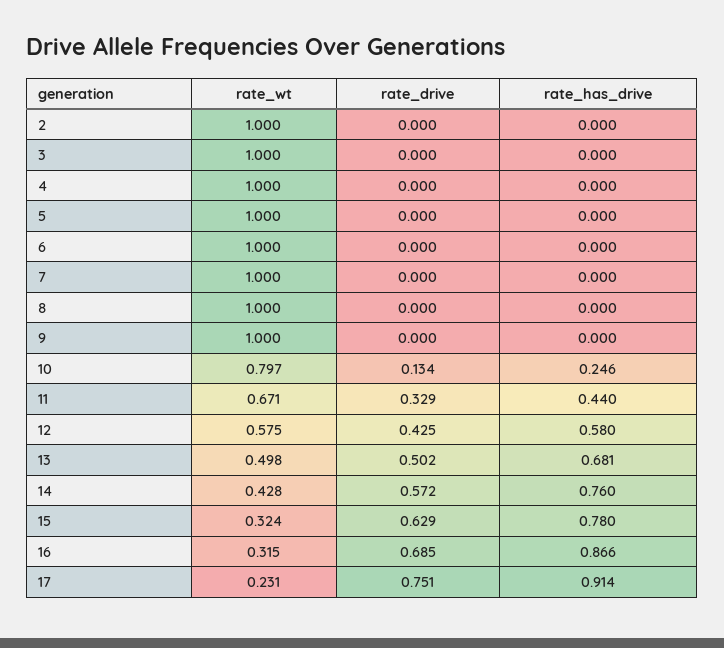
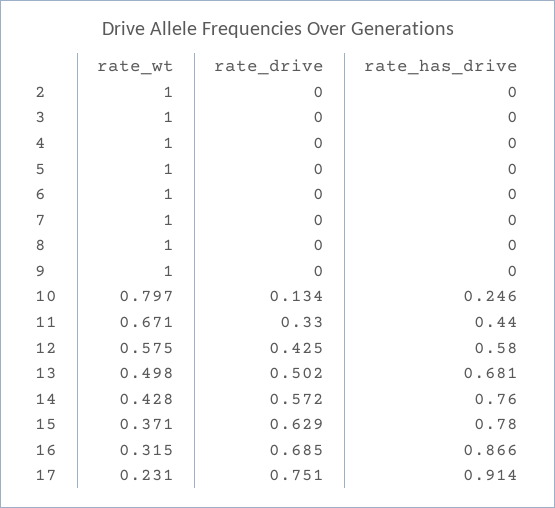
rate_drive, 11: 0.329 -> 0.33
rate_wt, 15: 0.324 -> 0.371

